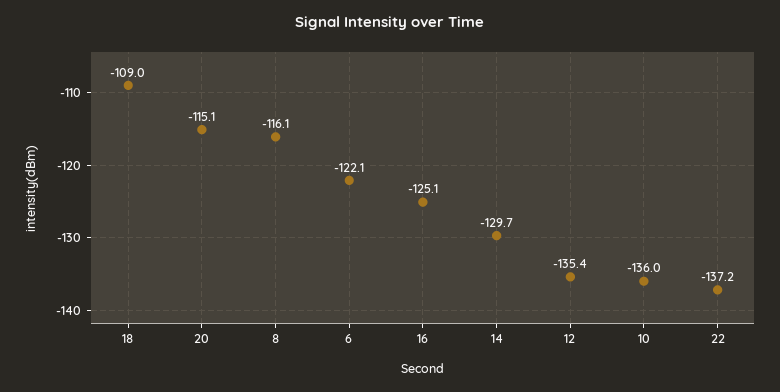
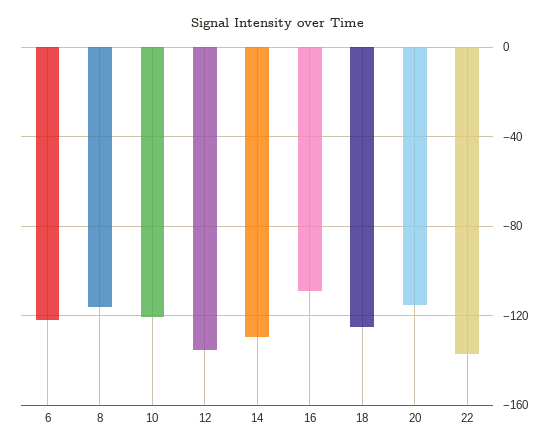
18: -109 -> -125
16: -125.1 -> -110
10: -136 -> -120

